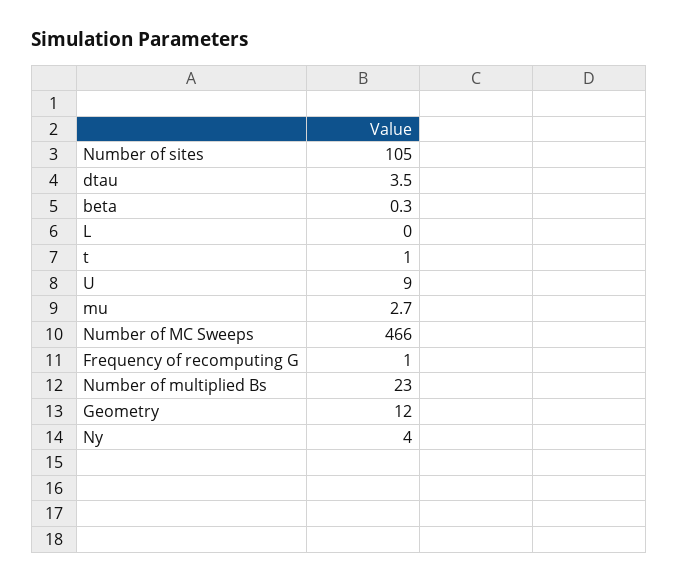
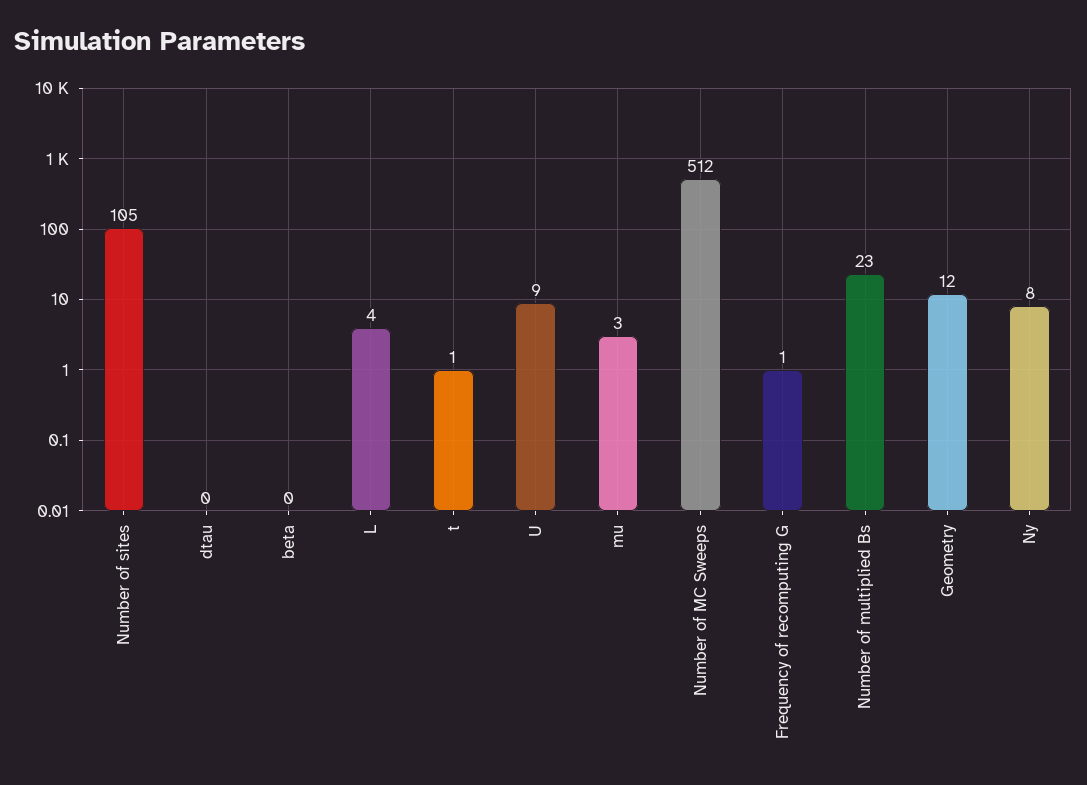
dtau: 3.5 -> 0
L: 0 -> 4
Number of MC Sweeps: 466 -> 512
Ny: 4 -> 8

